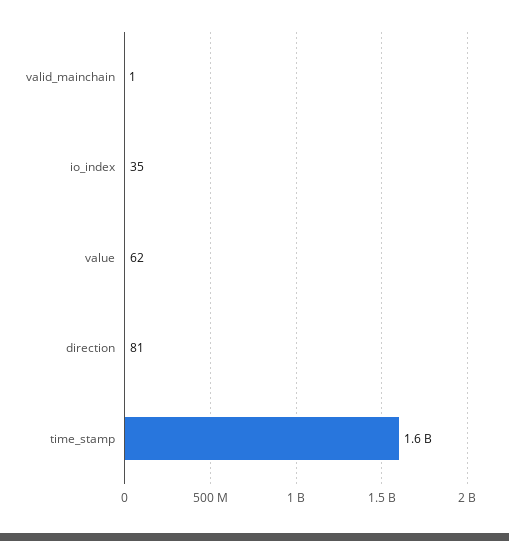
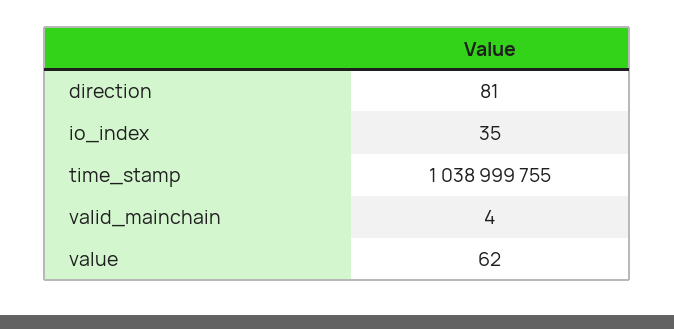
valid_mainchain: 1 -> 4
time_stamp: 1600000000 -> 1038999755

